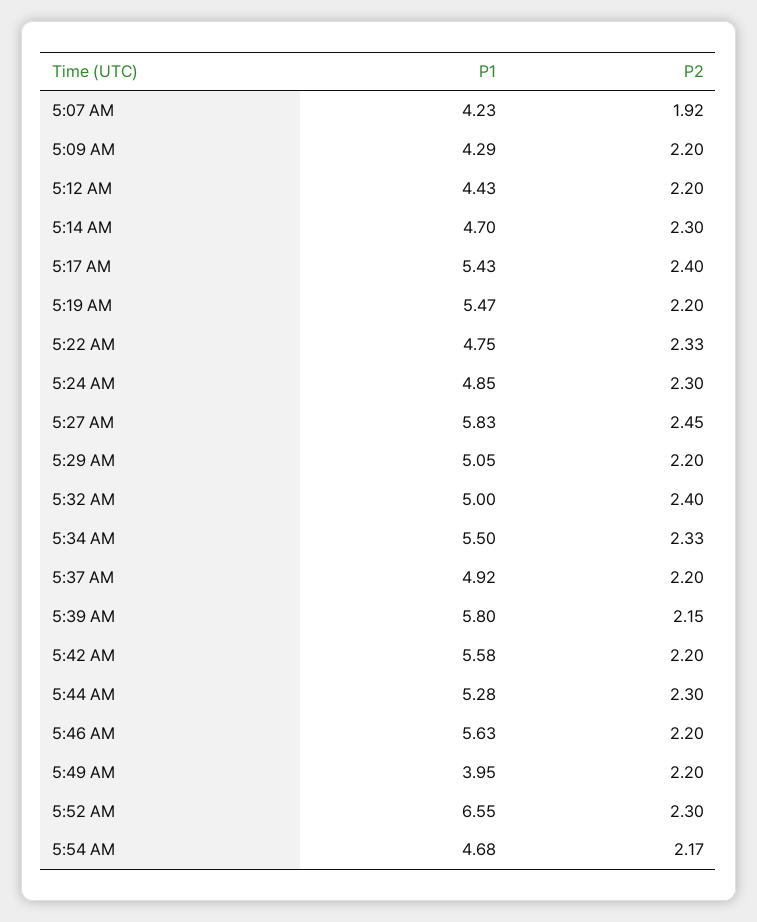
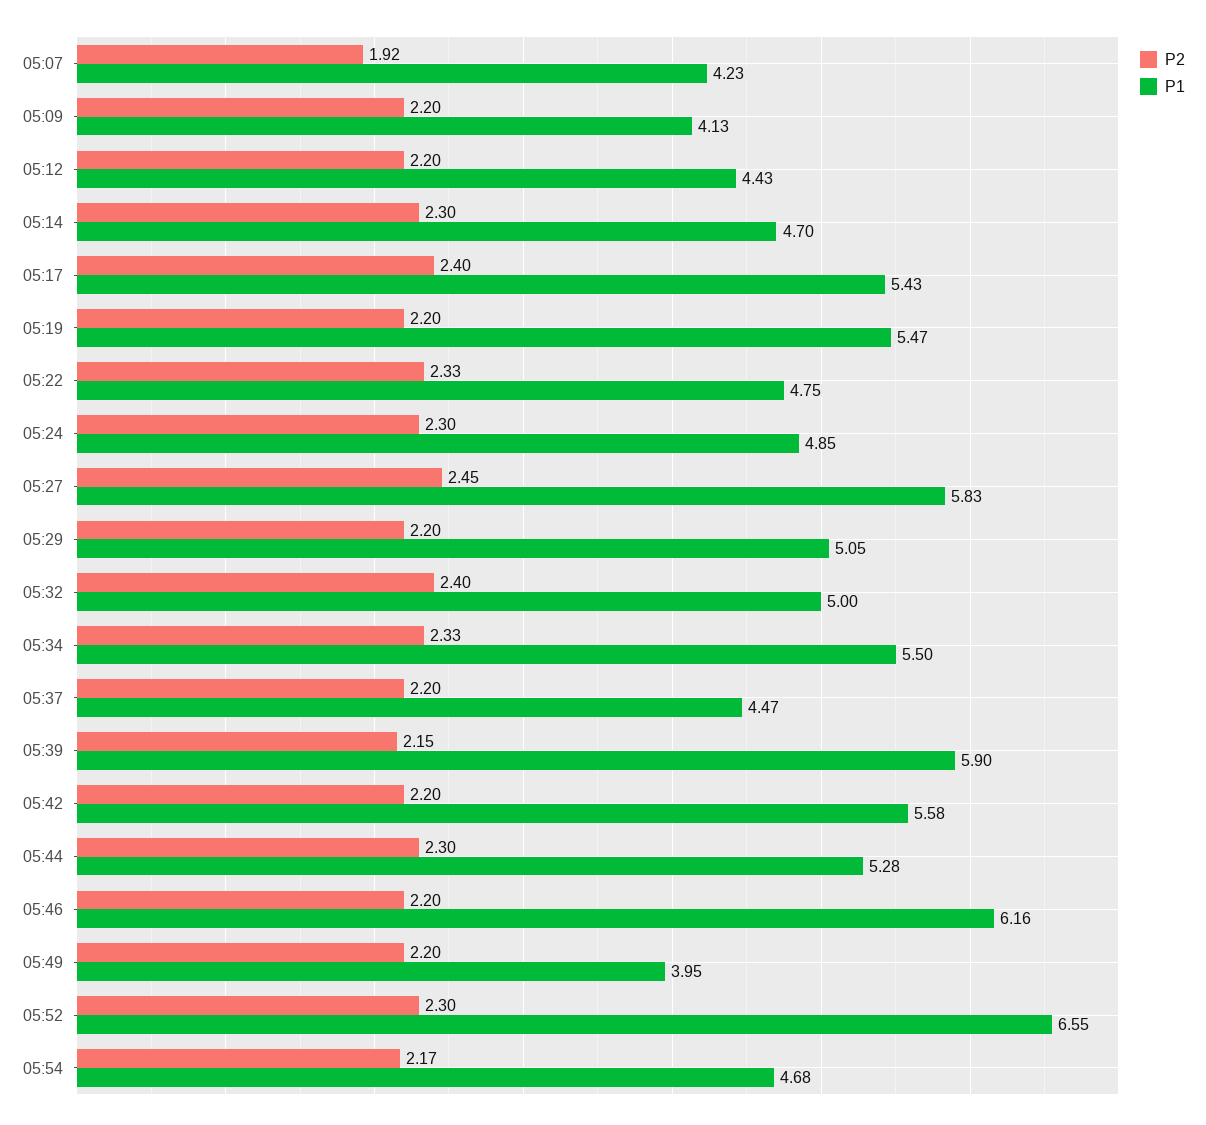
P1, 5:09 AM: 4.29 -> 4.13
P1, 5:37 AM: 4.92 -> 4.47
P1, 5:39 AM: 5.8 -> 5.9
P1, 5:46 AM: 5.63 -> 6.16

